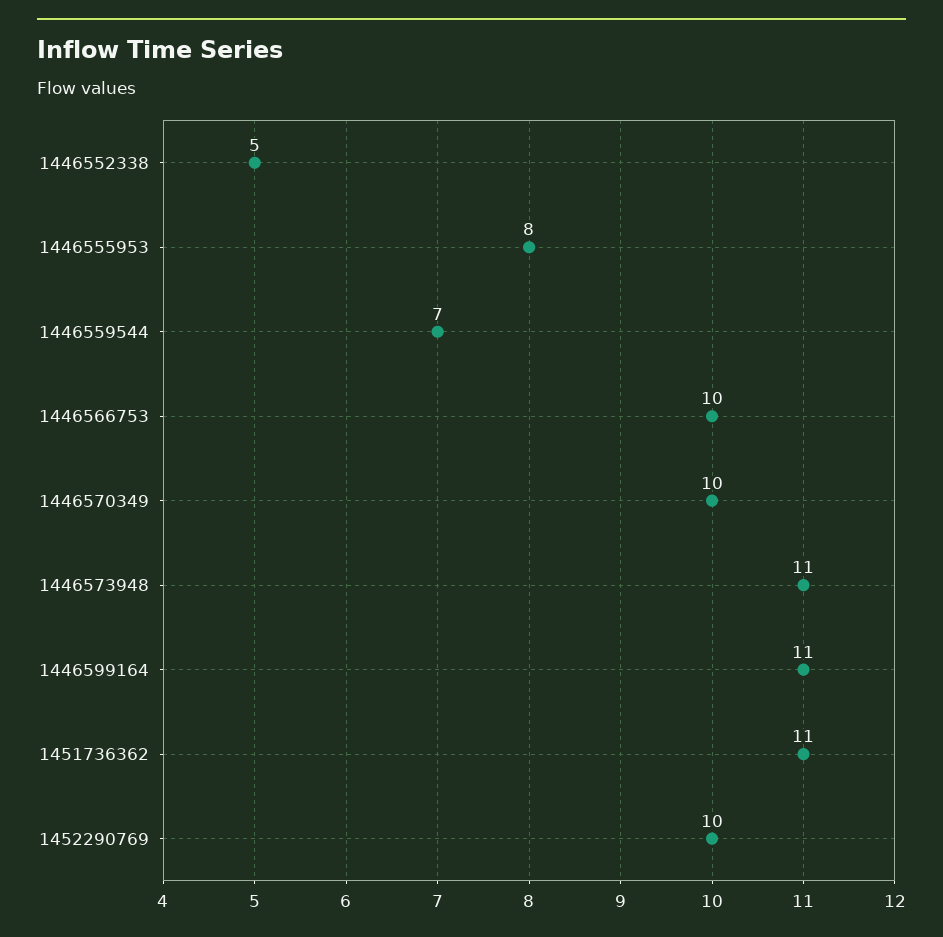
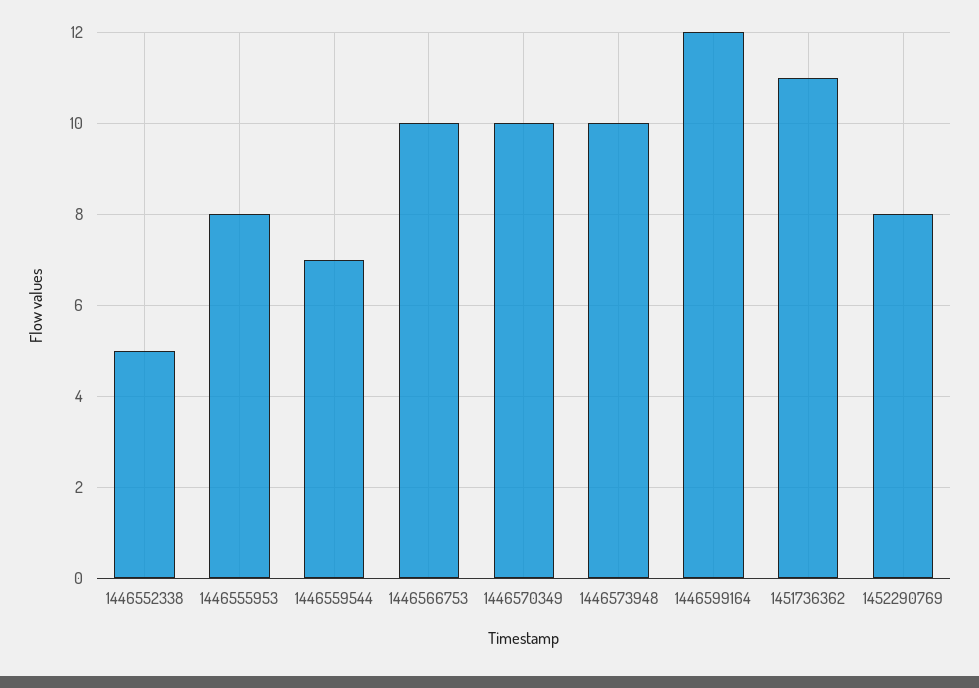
1446573948: 11 -> 10
1446599164: 11 -> 12
1452290769: 10 -> 8

